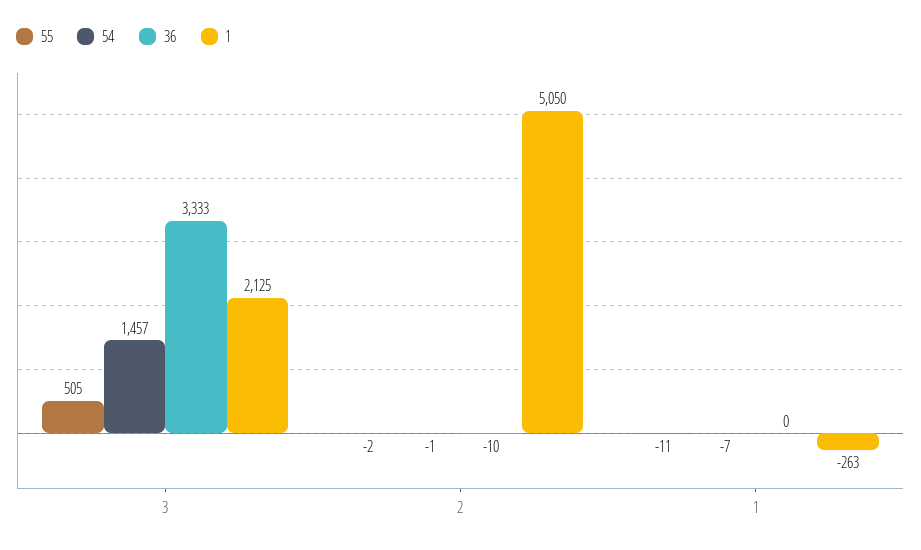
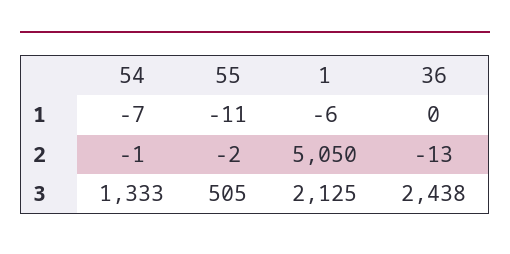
54, 3: 1457 -> 1333
36, 3: 3333 -> 2438
36, 2: -10 -> -13
1, 1: -263 -> -6

